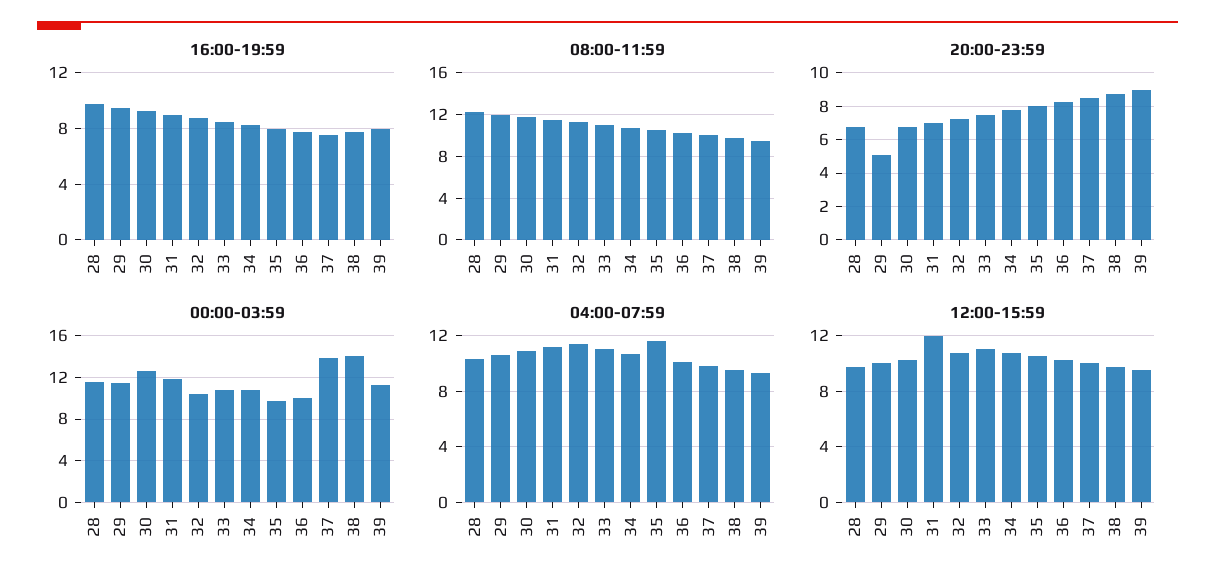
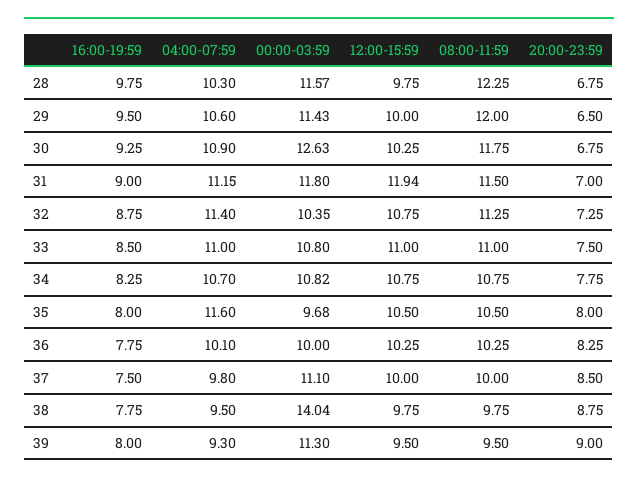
20:00-23:59, 29: 5 -> 6.5
00:00-03:59, 37: 14 -> 11.1

